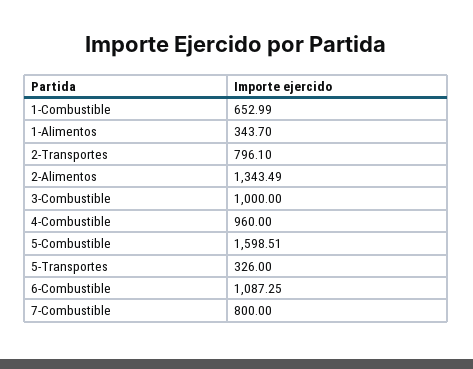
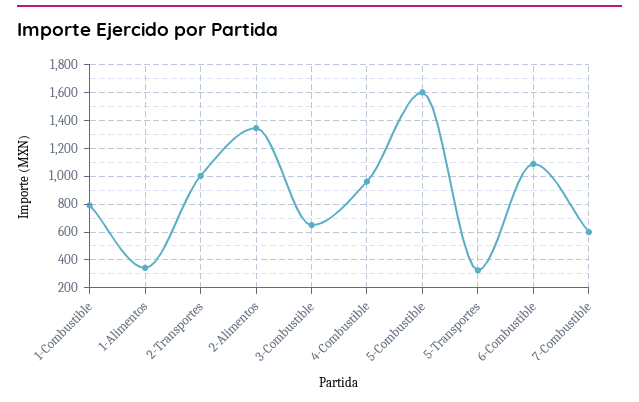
1-Combustible: 652.99 -> 800
2-Transportes: 796.1 -> 1000
3-Combustible: 1000 -> 650
7-Combustible: 800 -> 600

